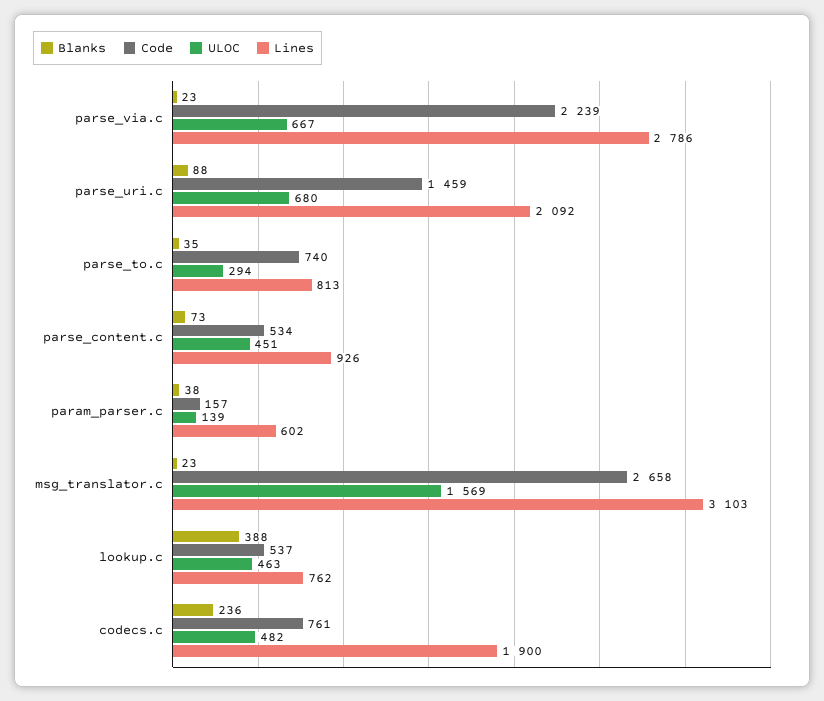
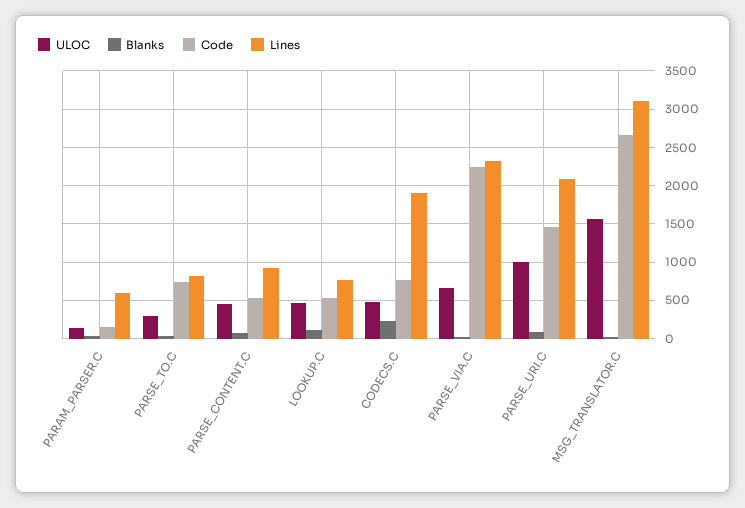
Lines, parse_via.c: 2786 -> 2300
ULOC, parse_uri.c: 680 -> 1000
Blanks, lookup.c: 388 -> 100

